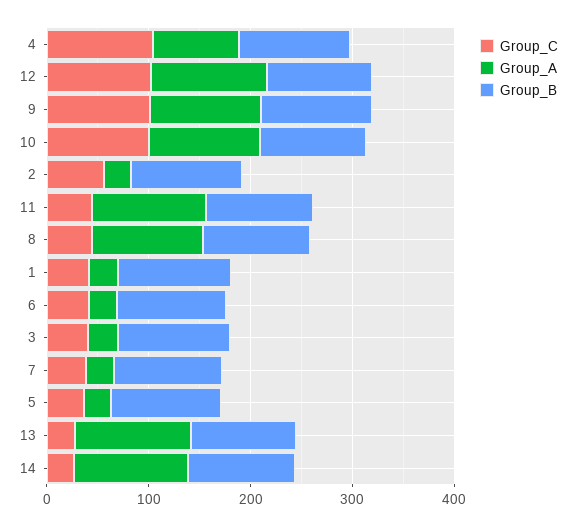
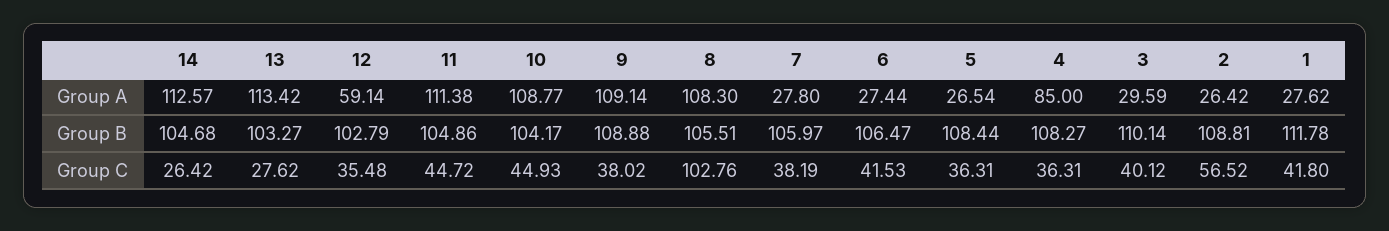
Group_C, 4: 100 -> 36.31
Group_C, 12: 100 -> 35.48
Group_A, 12: 120 -> 59.14
Group_C, 9: 100 -> 38.02
Group_C, 10: 100 -> 44.93
Group_C, 8: 40 -> 102.76

